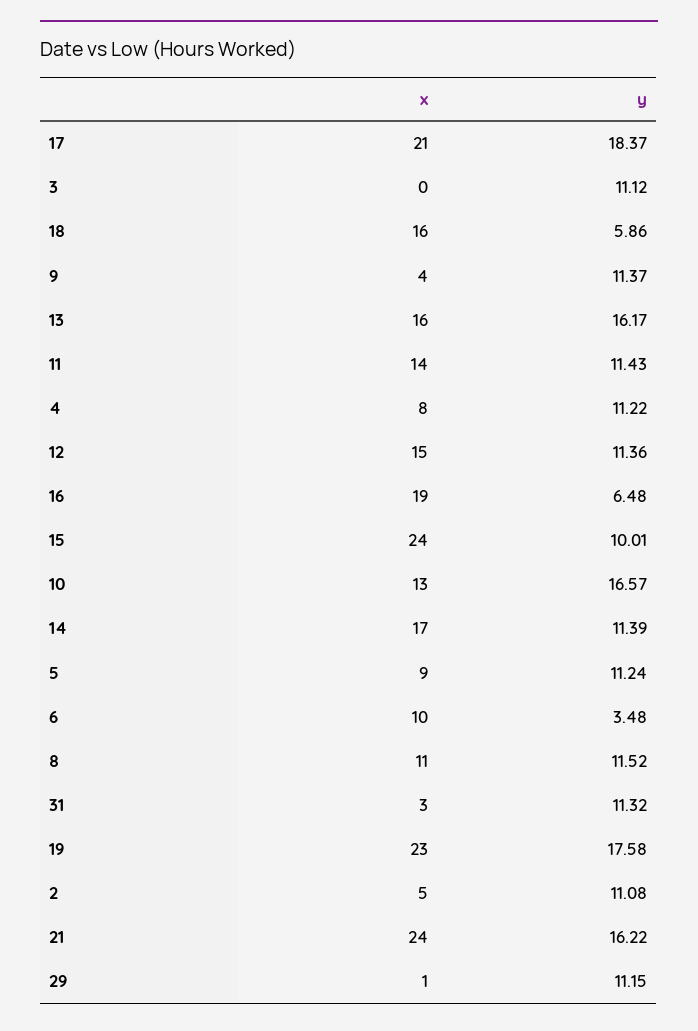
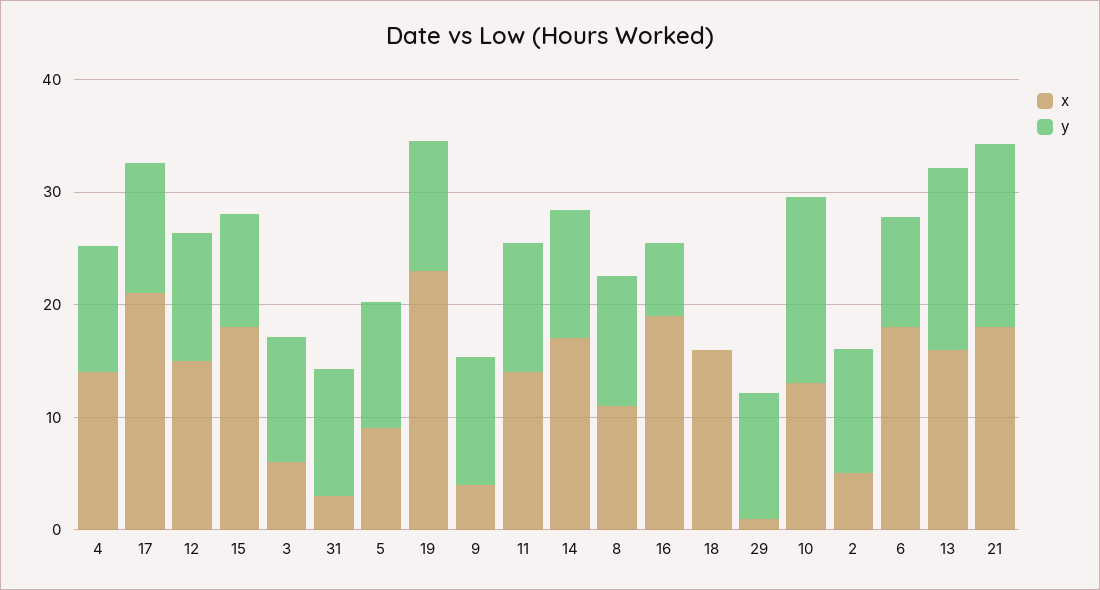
y, 17: 18.37 -> 12
x, 3: 0 -> 6
y, 18: 5.86 -> 0
x, 4: 8 -> 14
x, 15: 24 -> 18
x, 6: 10 -> 18
y, 6: 3.48 -> 10
y, 19: 17.58 -> 12
x, 21: 24 -> 18

